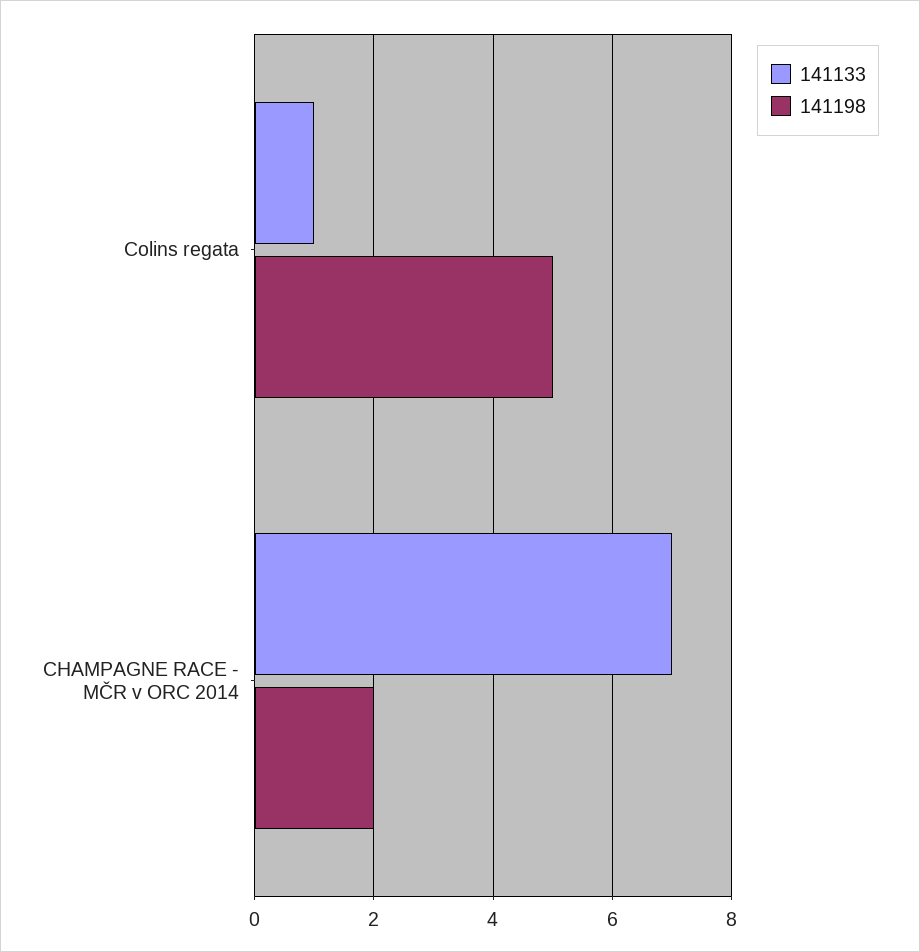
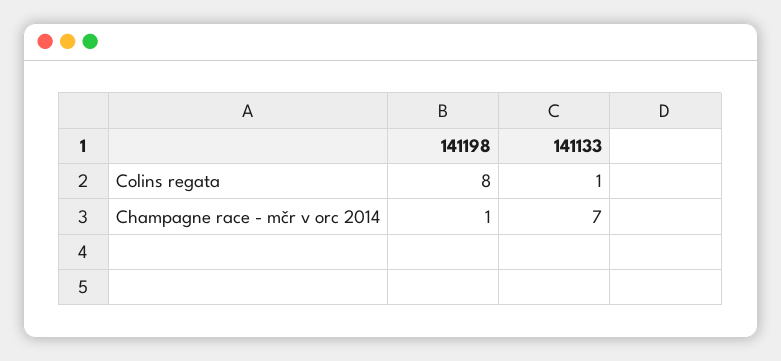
141198, Colins regata: 5 -> 8
141198, CHAMPAGNE RACE - MČR v ORC 2014: 2 -> 1

